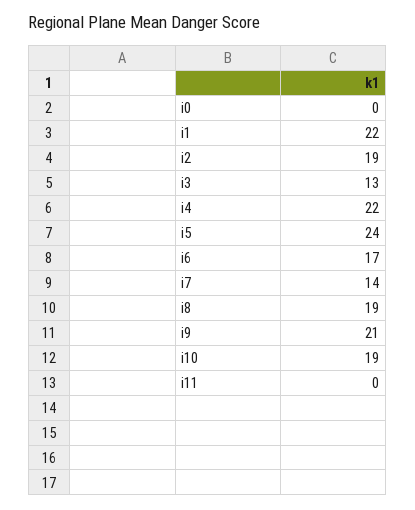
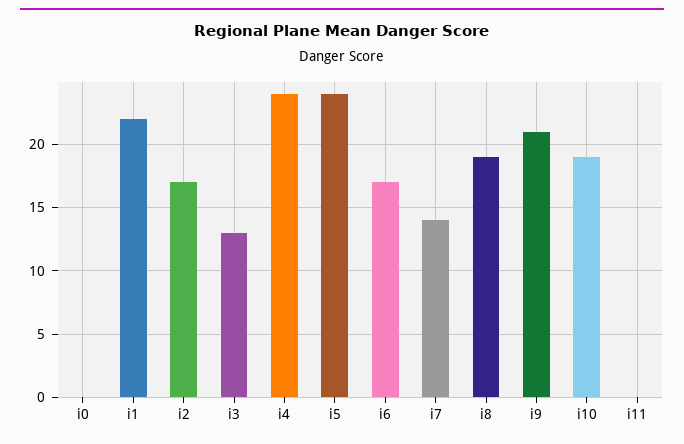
i2: 19 -> 17
i4: 22 -> 24

